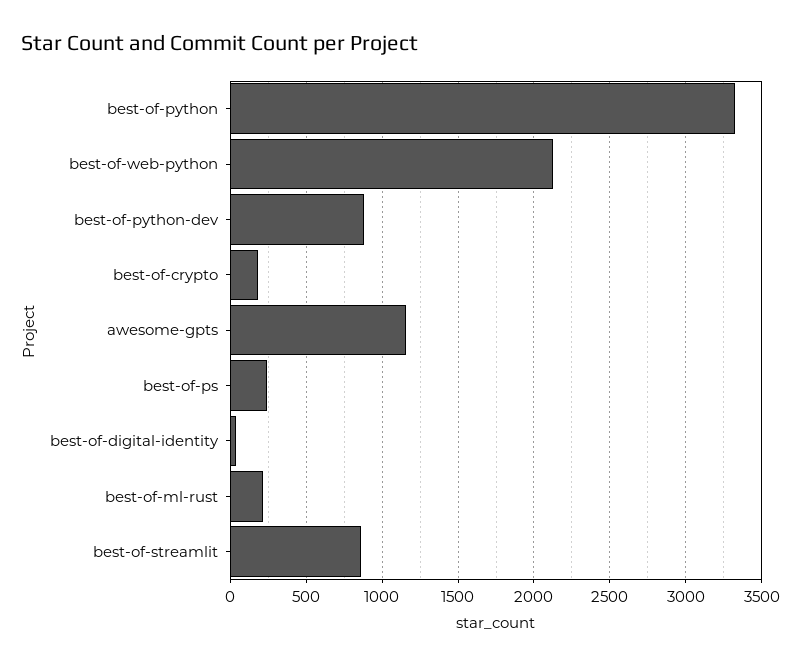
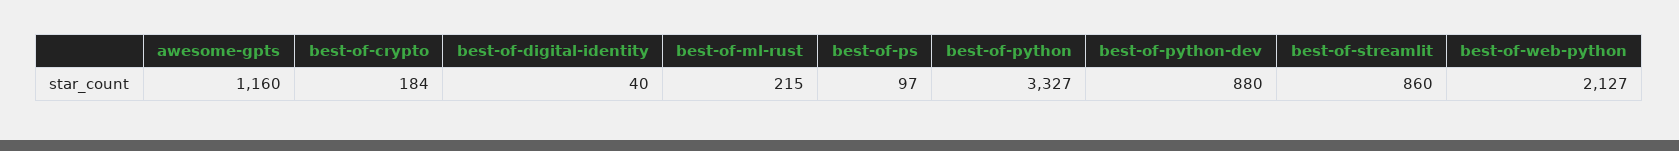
best-of-ps: 250 -> 97

